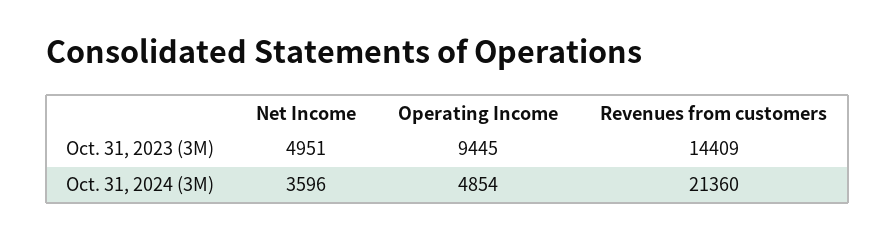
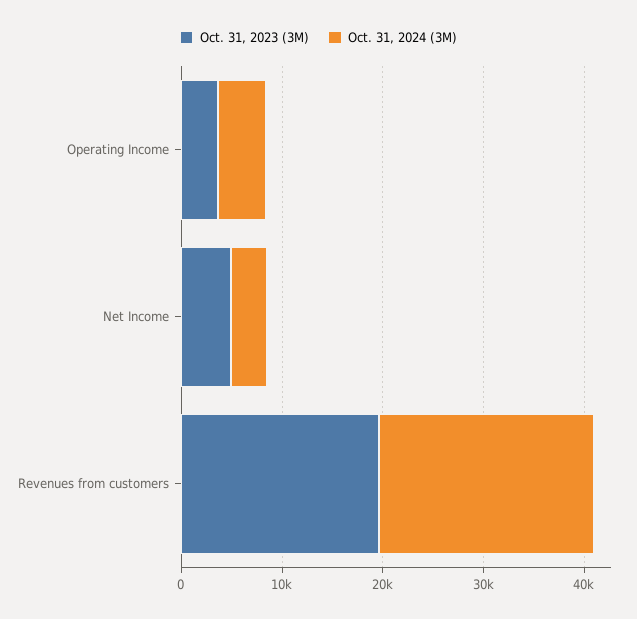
Oct. 31, 2023 (3M), Operating Income: 9445 -> 4000
Oct. 31, 2023 (3M), Revenues from customers: 14409 -> 20000

